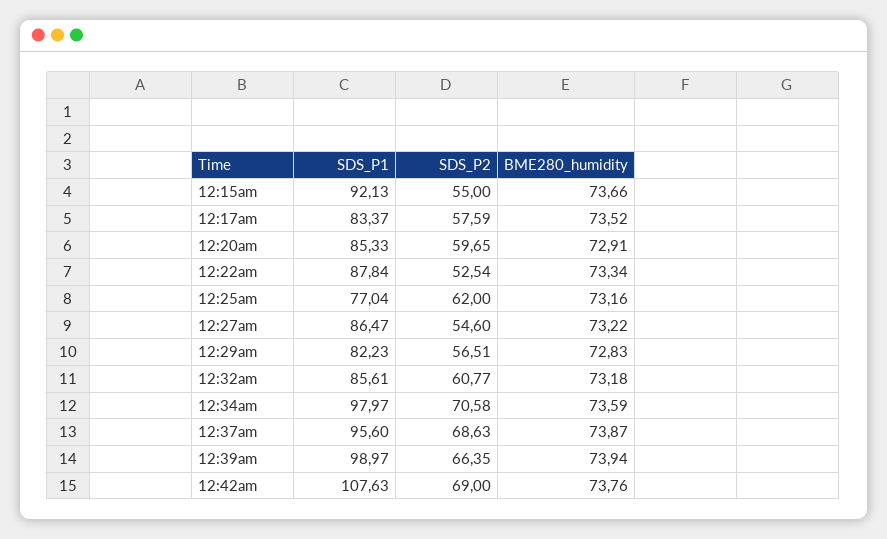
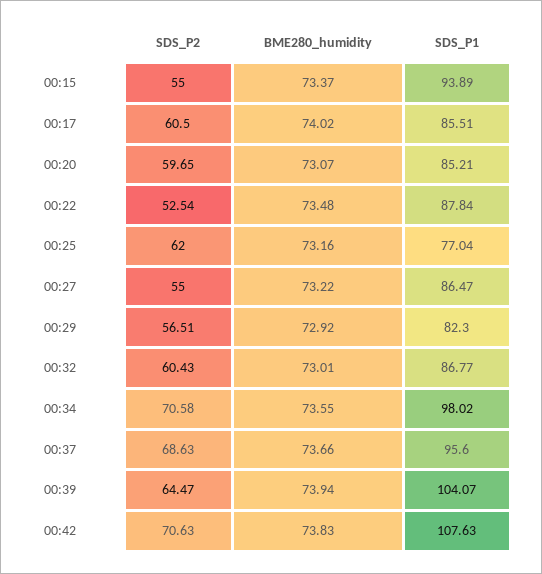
SDS_P1, 12:15am: 92.13 -> 93.89
BME280_humidity, 12:15am: 73.66 -> 73.37
SDS_P1, 12:17am: 83.37 -> 85.51
SDS_P2, 12:17am: 57.59 -> 60.5
BME280_humidity, 12:17am: 73.52 -> 74.02
SDS_P1, 12:20am: 85.33 -> 85.21
BME280_humidity, 12:20am: 72.91 -> 73.07
BME280_humidity, 12:22am: 73.34 -> 73.48
SDS_P2, 12:27am: 54.6 -> 55
SDS_P1, 12:29am: 82.23 -> 82.3
BME280_humidity, 12:29am: 72.83 -> 72.92
SDS_P1, 12:32am: 85.61 -> 86.77
SDS_P2, 12:32am: 60.77 -> 60.43
BME280_humidity, 12:32am: 73.18 -> 73.01
SDS_P1, 12:34am: 97.97 -> 98.02
BME280_humidity, 12:34am: 73.59 -> 73.55
BME280_humidity, 12:37am: 73.87 -> 73.66
SDS_P1, 12:39am: 98.97 -> 104.07
SDS_P2, 12:39am: 66.35 -> 64.47
SDS_P2, 12:42am: 69 -> 70.63
BME280_humidity, 12:42am: 73.76 -> 73.83

